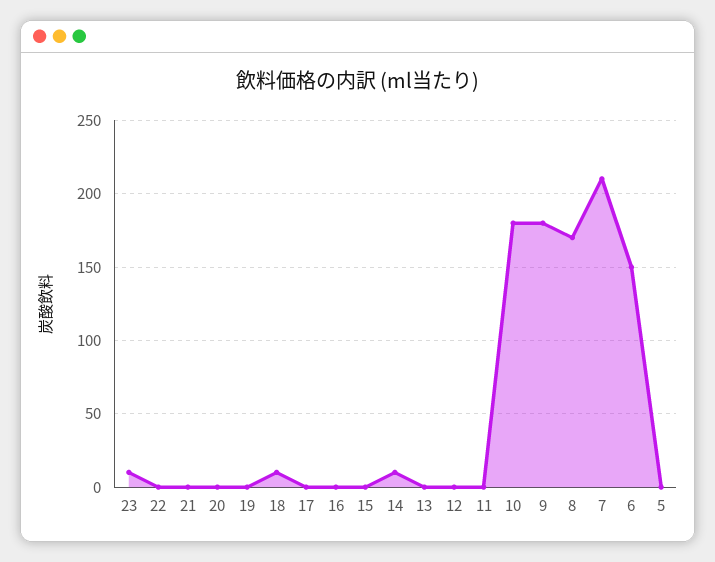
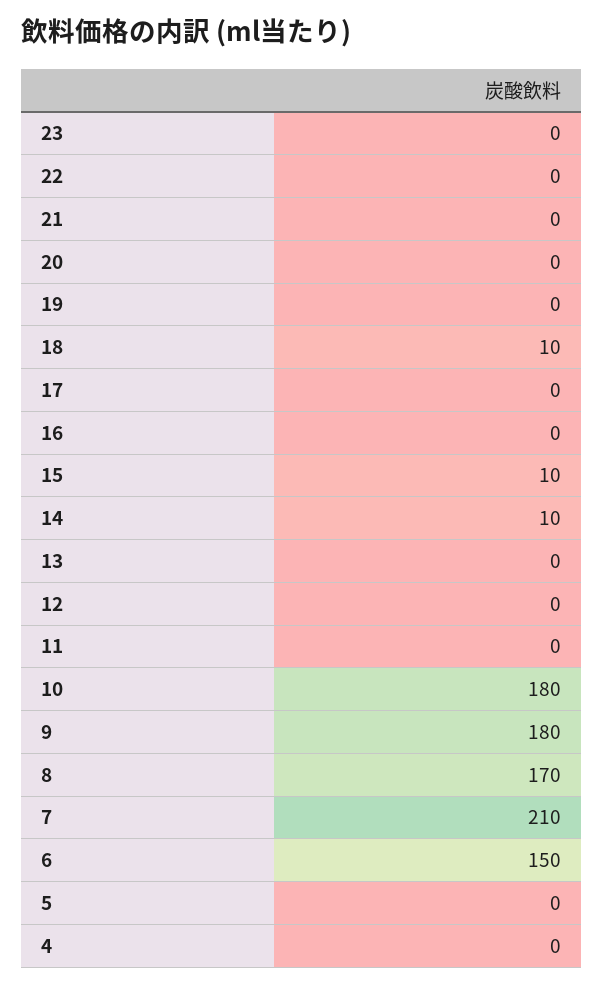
23: 10 -> 0
15: 0 -> 10
4: none -> 0

